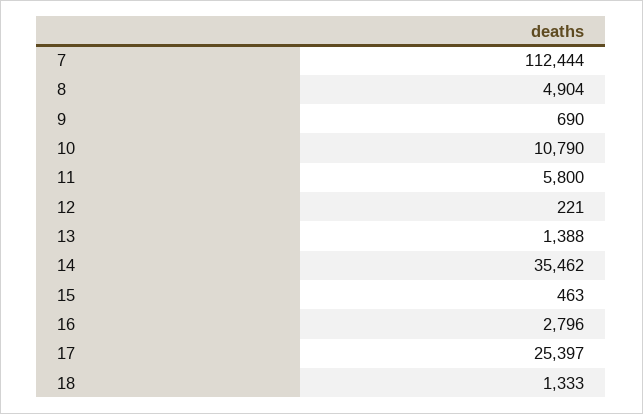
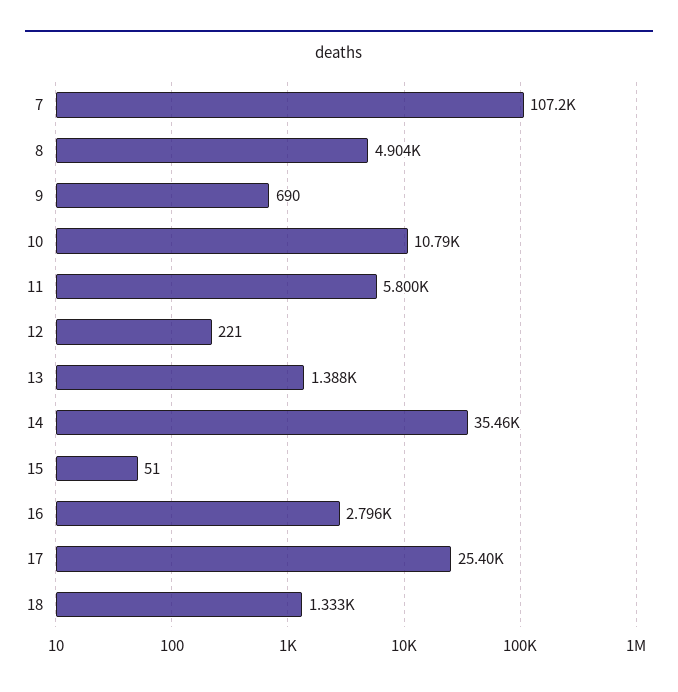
7: 112444 -> 107200
15: 463 -> 51

